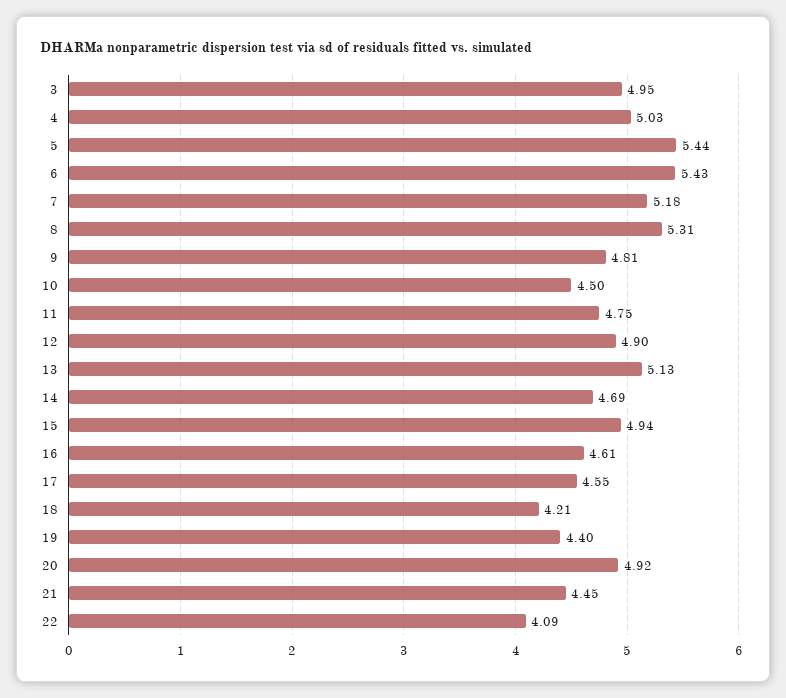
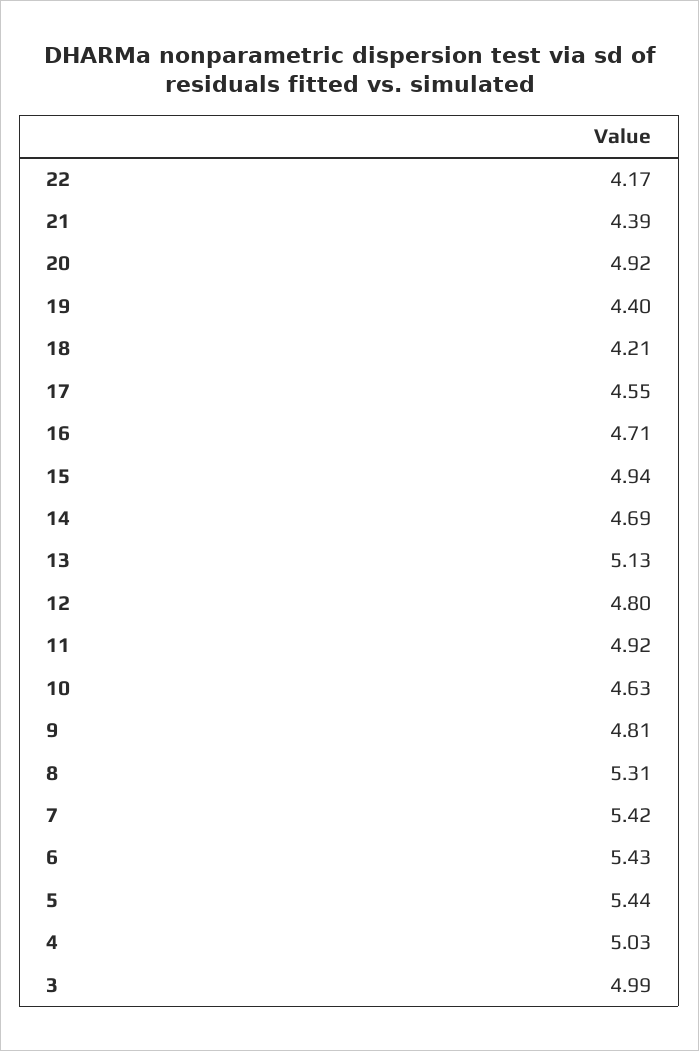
3: 4.95 -> 4.99
7: 5.18 -> 5.42
10: 4.5 -> 4.63
11: 4.75 -> 4.92
12: 4.9 -> 4.8
16: 4.61 -> 4.71
21: 4.45 -> 4.39
22: 4.09 -> 4.17

